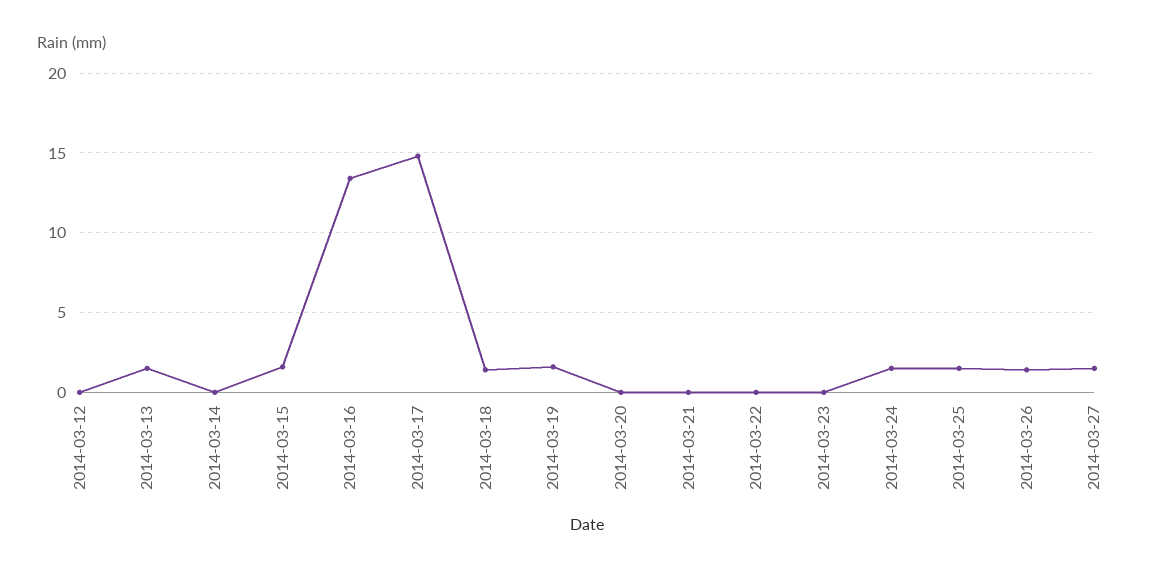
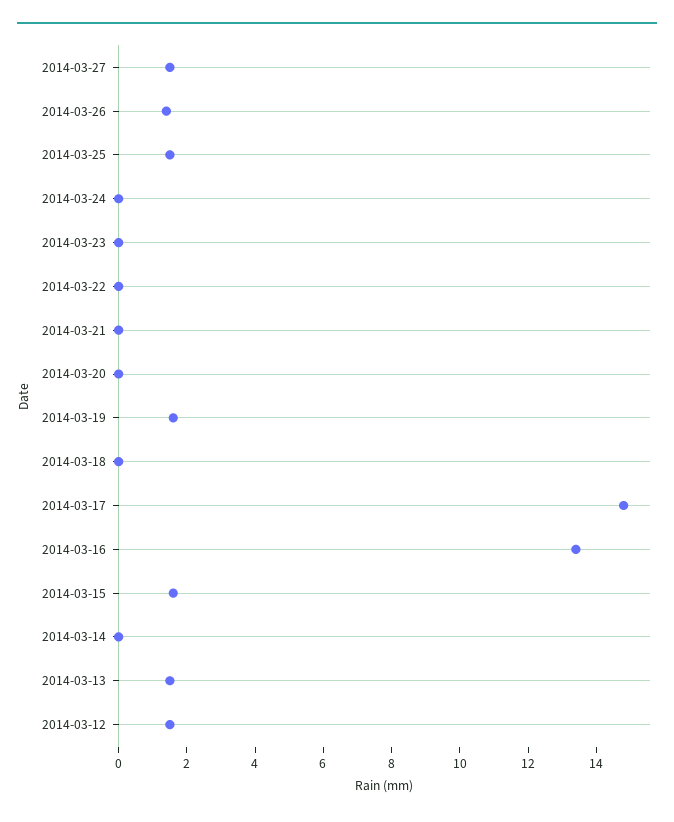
2014-03-12: 0 -> 1.5
2014-03-18: 1.5 -> 0
2014-03-24: 1.5 -> 0

